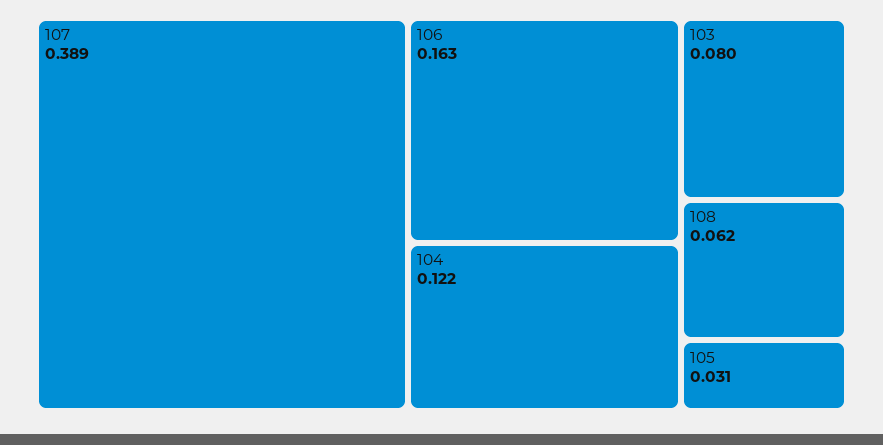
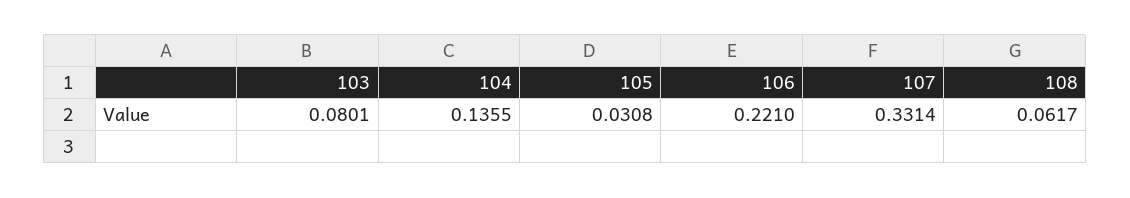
107: 0.389 -> 0.3314
106: 0.163 -> 0.221
104: 0.122 -> 0.1355

